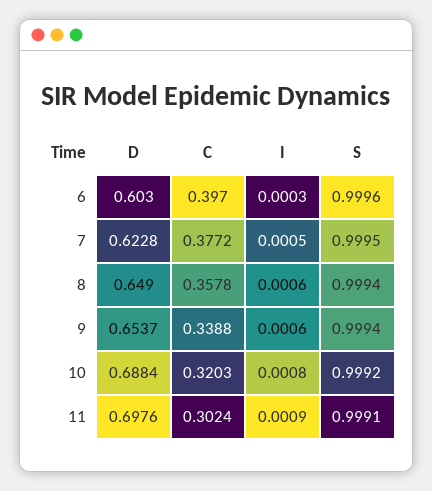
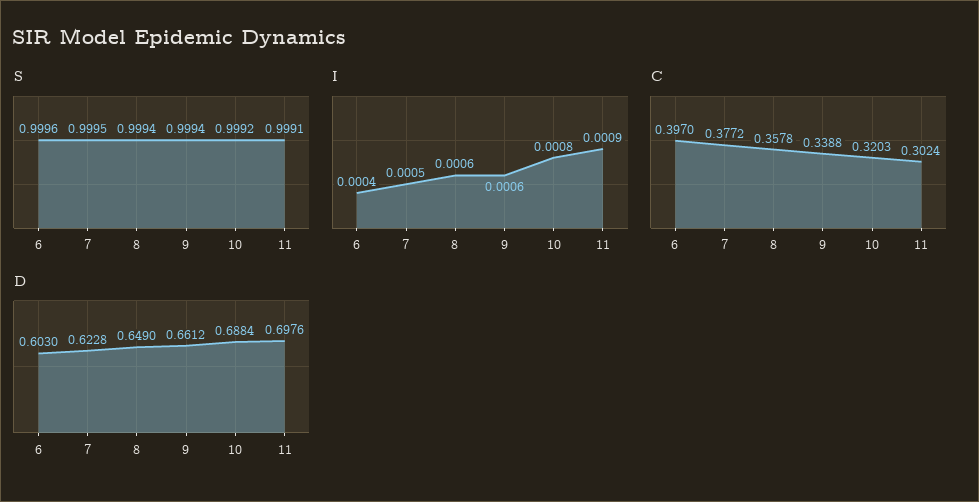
I, 6: 0.0003 -> 0.0004
D, 9: 0.6537 -> 0.6612

